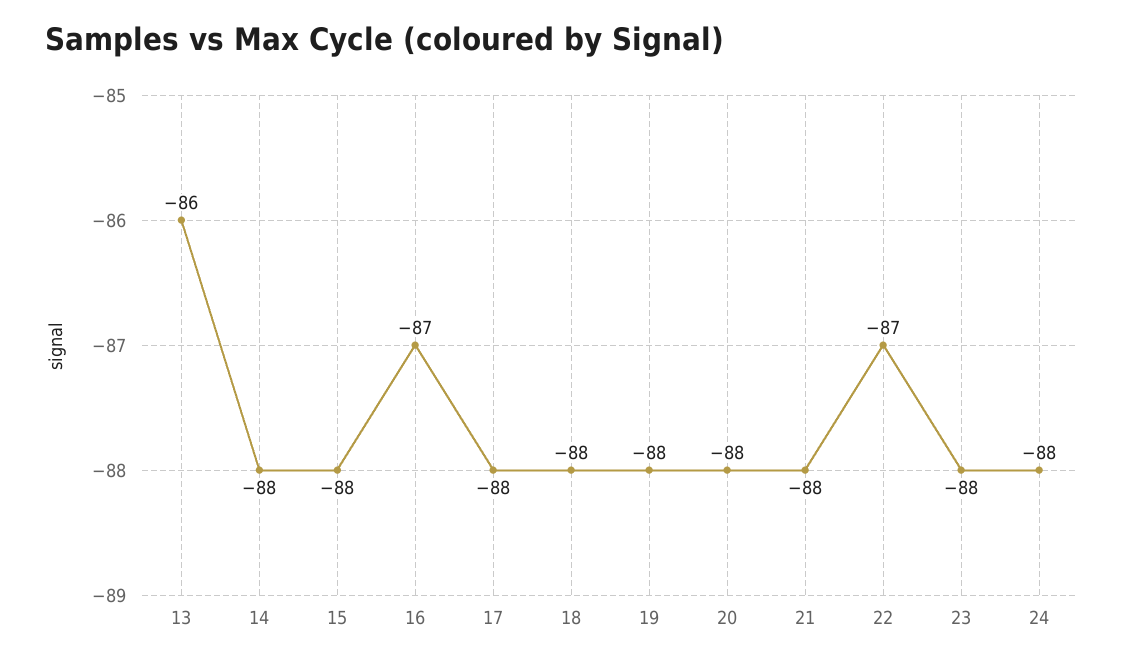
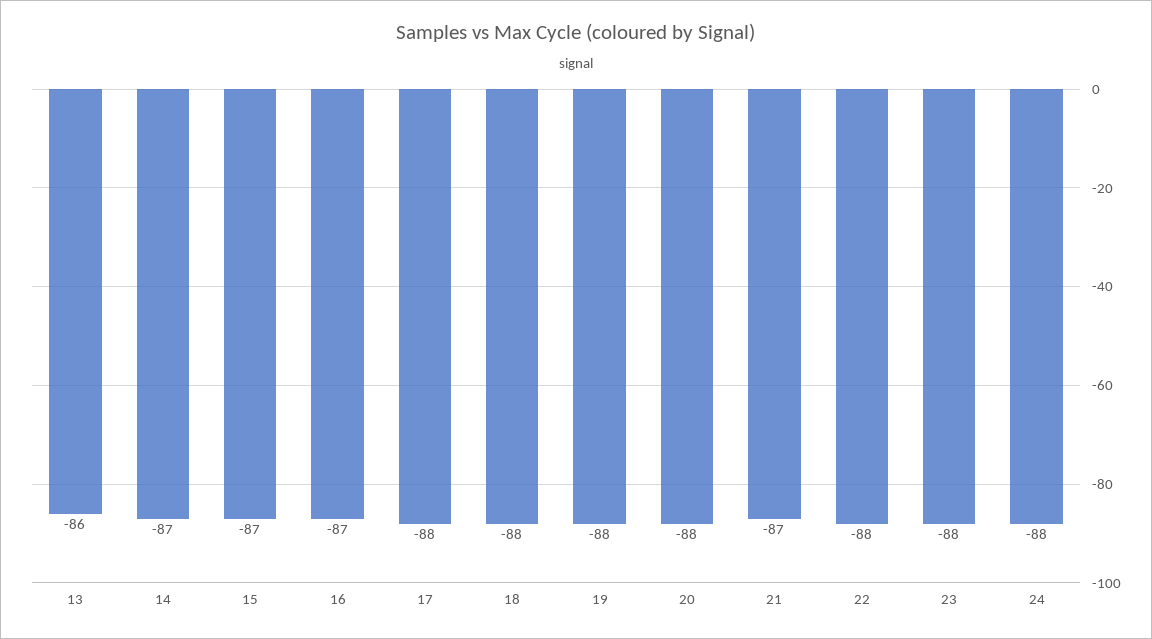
14: -88 -> -87
15: -88 -> -87
21: -88 -> -87
22: -87 -> -88

